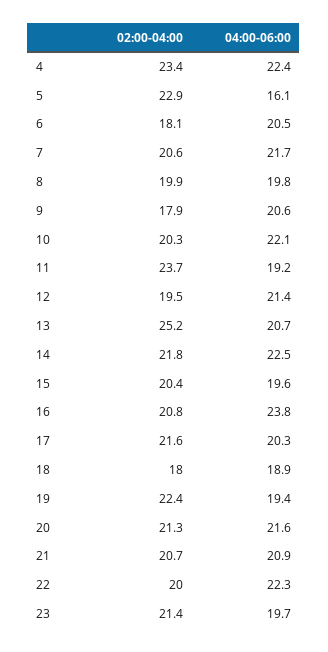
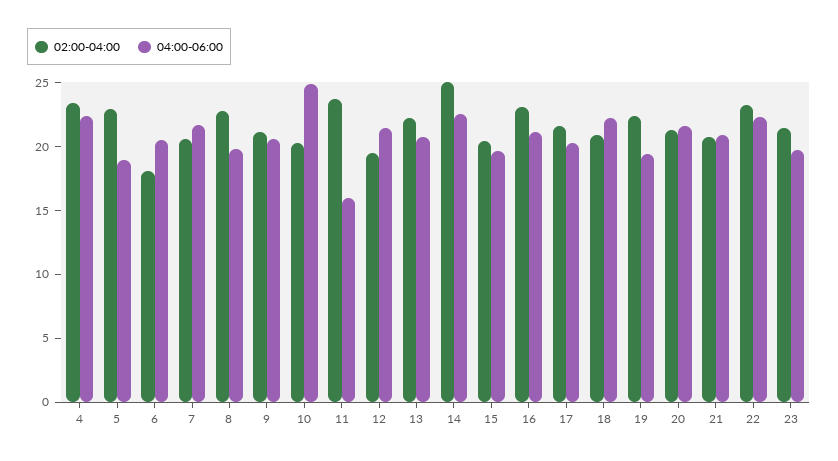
04:00-06:00, 5: 16.1 -> 19
02:00-04:00, 8: 19.9 -> 23
02:00-04:00, 9: 17.9 -> 21
04:00-06:00, 10: 22.1 -> 25
04:00-06:00, 11: 19.2 -> 16
02:00-04:00, 13: 25.2 -> 22
02:00-04:00, 14: 21.8 -> 25
02:00-04:00, 16: 20.8 -> 23
04:00-06:00, 16: 23.8 -> 21
02:00-04:00, 18: 18 -> 21
04:00-06:00, 18: 18.9 -> 22
02:00-04:00, 22: 20 -> 23

